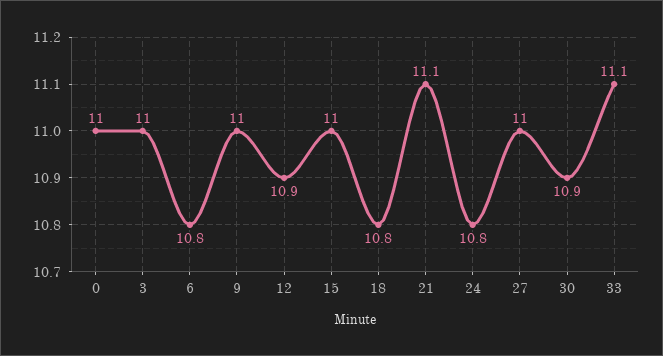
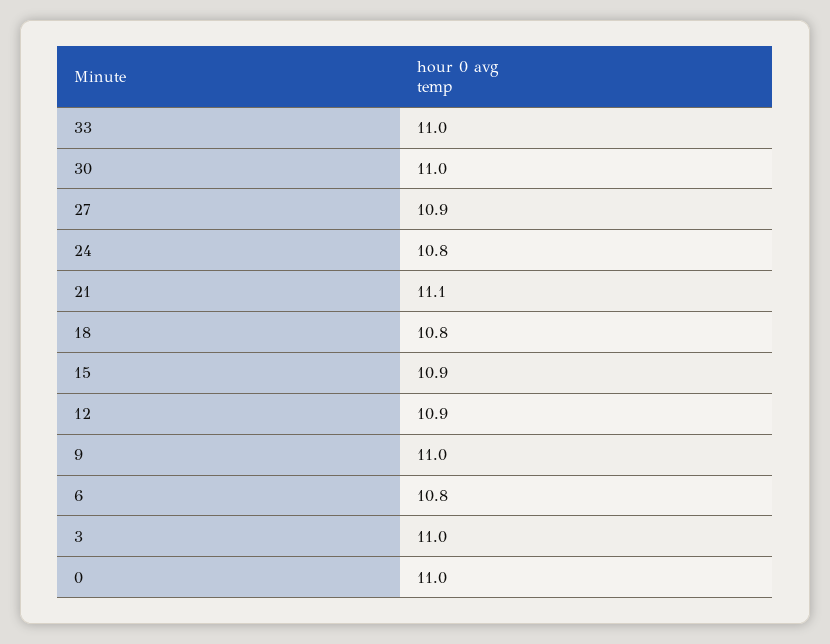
15: 11 -> 10.9
27: 11 -> 10.9
30: 10.9 -> 11
33: 11.1 -> 11

